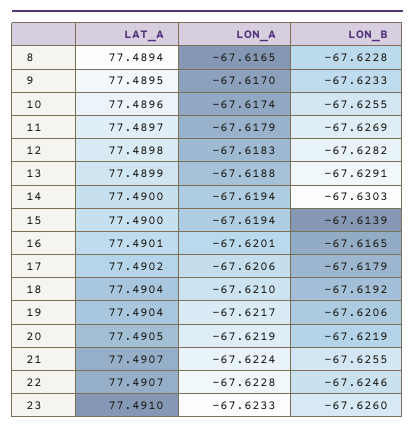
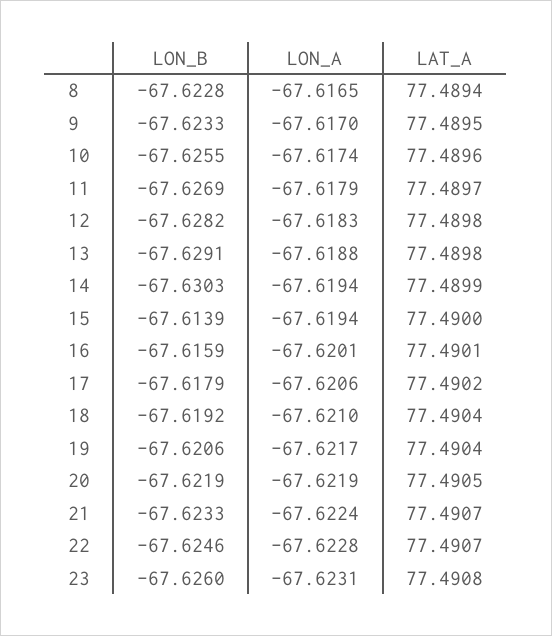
LAT_A, 13: 77.4899 -> 77.4898
LAT_A, 14: 77.49 -> 77.4899
LON_B, 16: -67.6165 -> -67.6159
LON_B, 21: -67.6255 -> -67.6233
LAT_A, 23: 77.491 -> 77.4908
LON_A, 23: -67.6233 -> -67.6231

